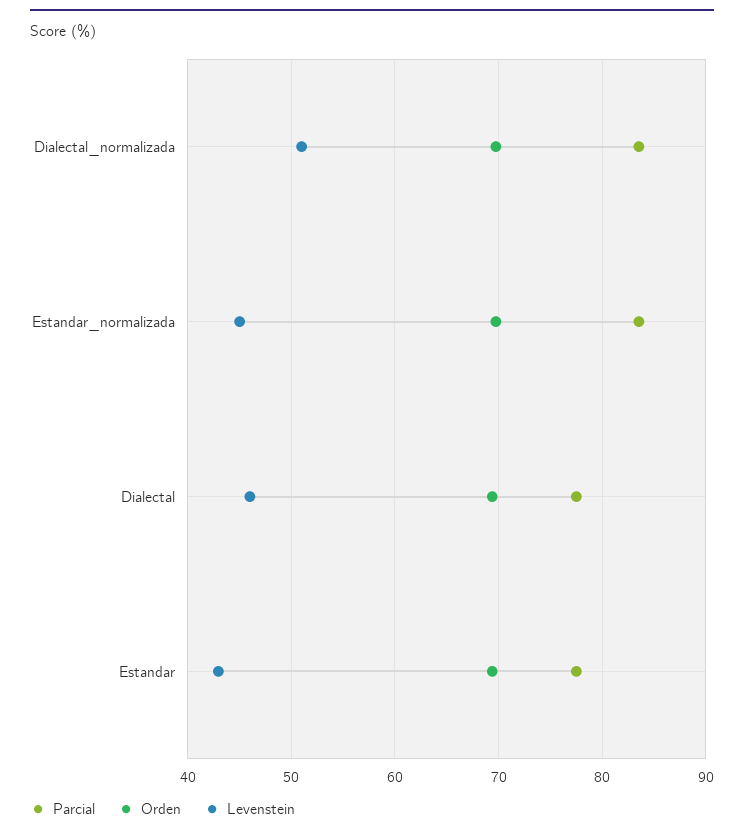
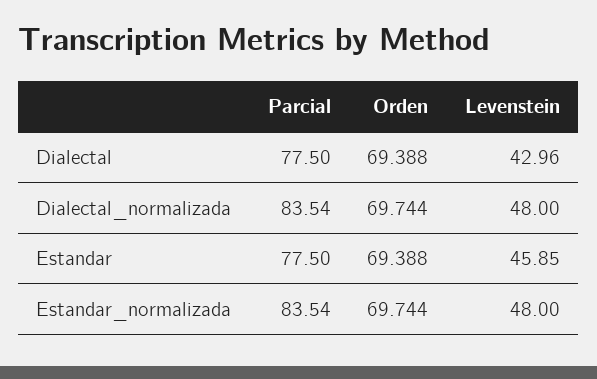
Levenstein, Dialectal_normalizada: 51 -> 48
Levenstein, Estandar_normalizada: 45 -> 48
Levenstein, Dialectal: 46 -> 42.96
Levenstein, Estandar: 43 -> 45.85

